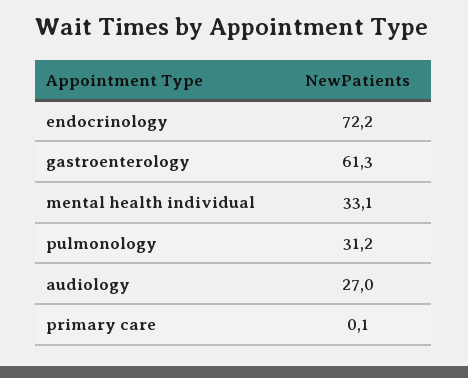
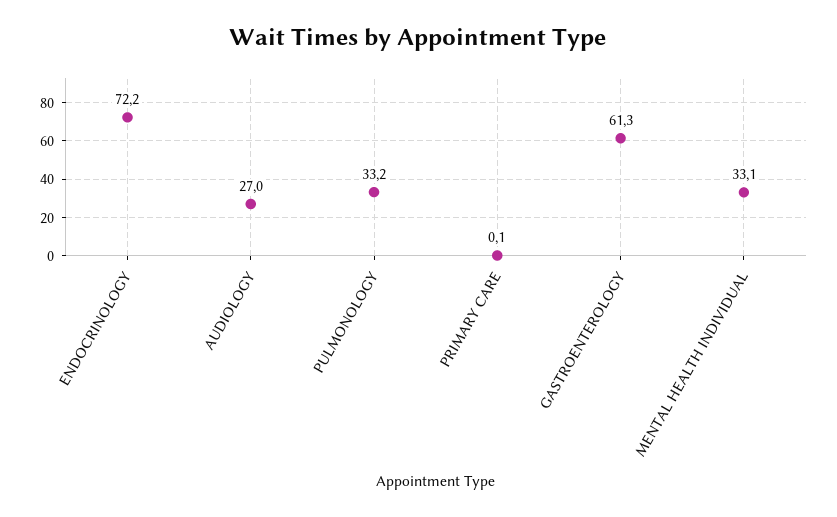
pulmonology: 31.2 -> 33.2

